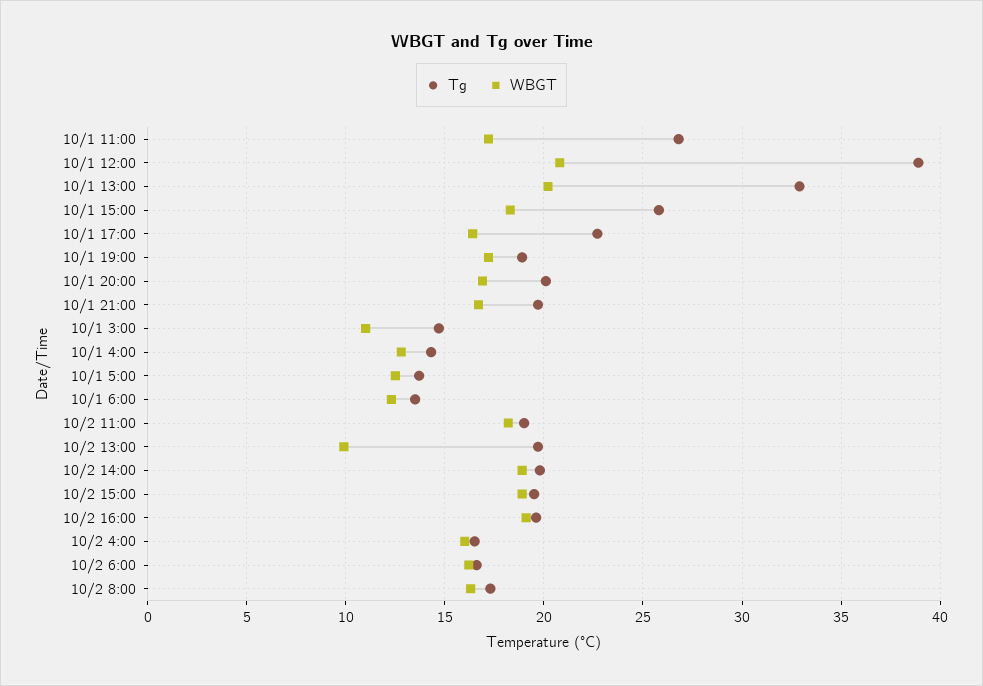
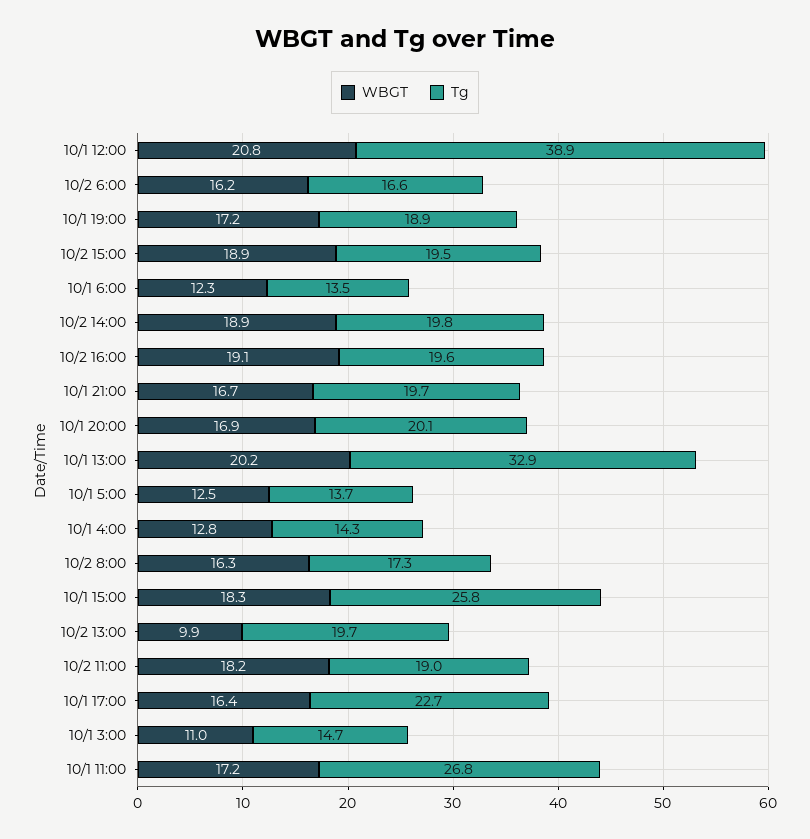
Tg, 10/2 4:00: 16.5 -> none
WBGT, 10/2 4:00: 16 -> none

